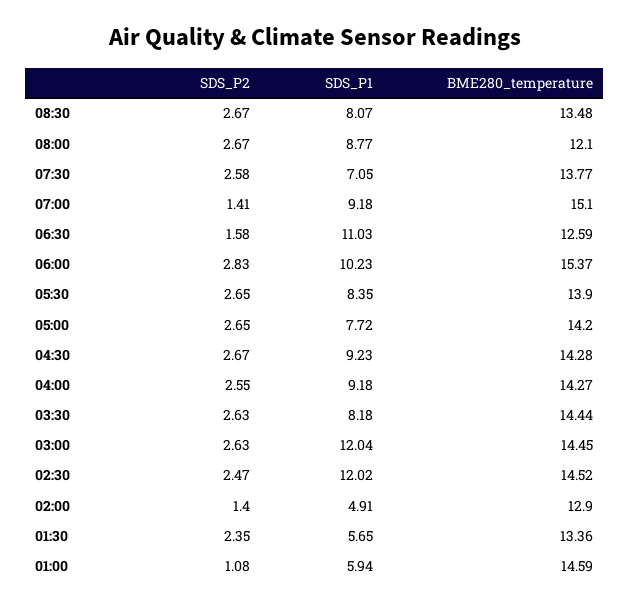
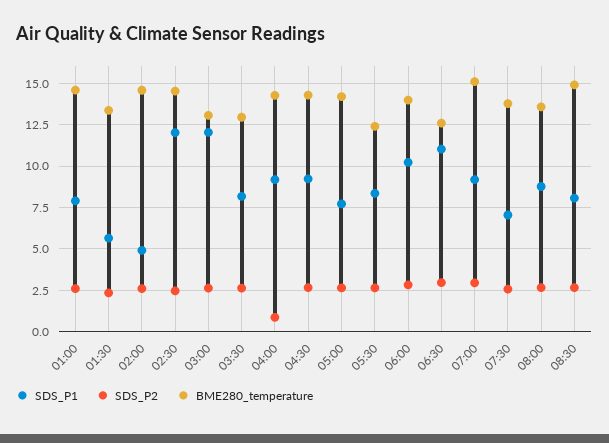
BME280_temperature, 08:30: 13.48 -> 15
BME280_temperature, 08:00: 12.1 -> 13.5
SDS_P2, 07:00: 1.41 -> 3
SDS_P2, 06:30: 1.58 -> 3
BME280_temperature, 06:00: 15.37 -> 14
BME280_temperature, 05:30: 13.9 -> 12.5
SDS_P2, 04:00: 2.55 -> 1
BME280_temperature, 03:30: 14.44 -> 13
BME280_temperature, 03:00: 14.45 -> 13
SDS_P2, 02:00: 1.4 -> 2.5
BME280_temperature, 02:00: 12.9 -> 14.5
SDS_P2, 01:00: 1.08 -> 2.5
SDS_P1, 01:00: 5.94 -> 8

